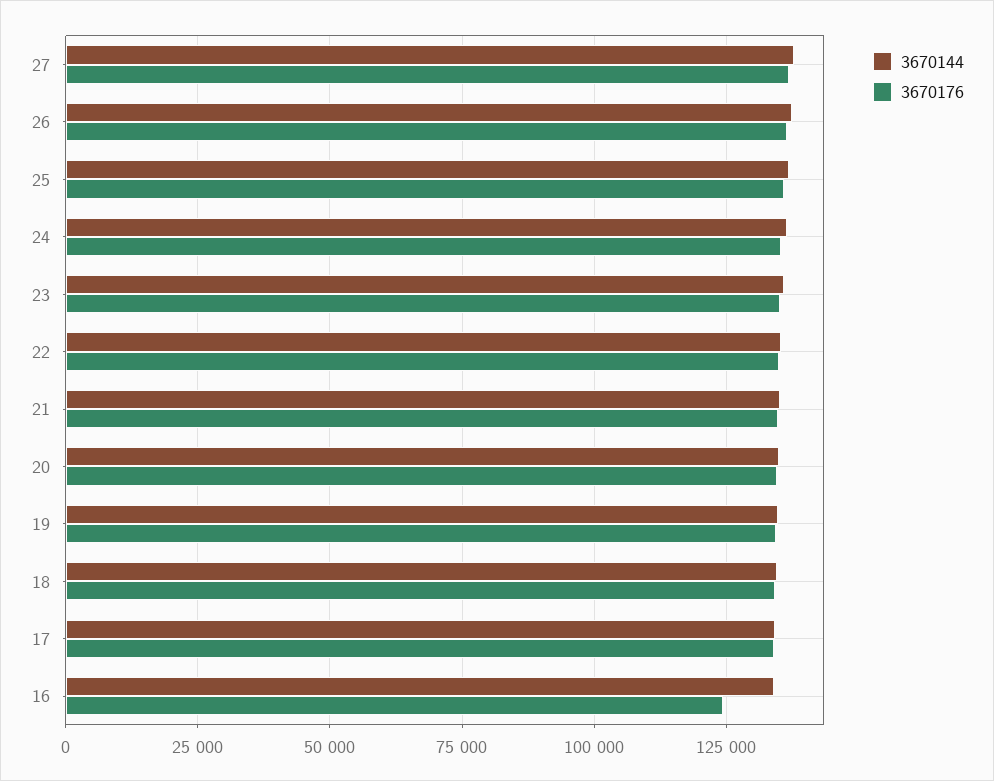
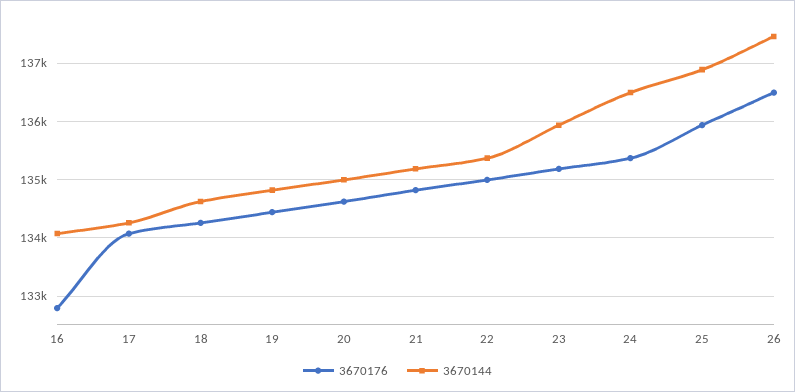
3670144, 27: 137500 -> none
3670176, 27: 137500 -> none
3670176, 16: 125000 -> 132800

